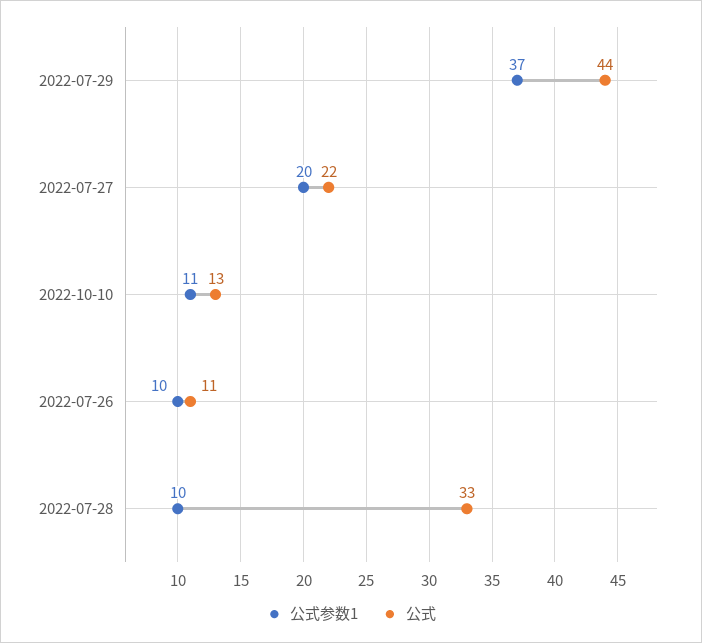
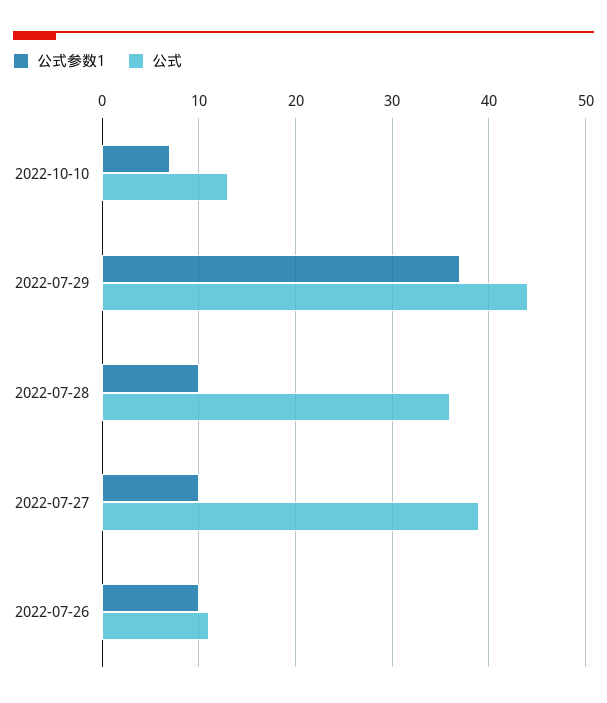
公式参数1, 2022-07-27: 20 -> 10
公式, 2022-07-27: 22 -> 39
公式参数1, 2022-10-10: 11 -> 7
公式, 2022-07-28: 33 -> 36

